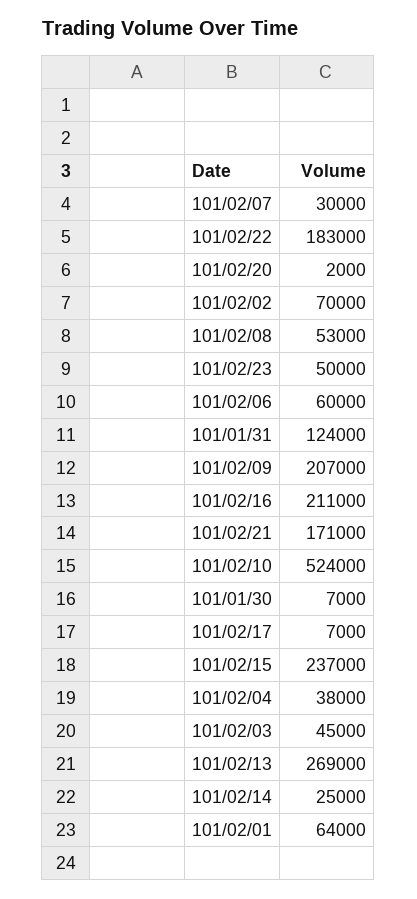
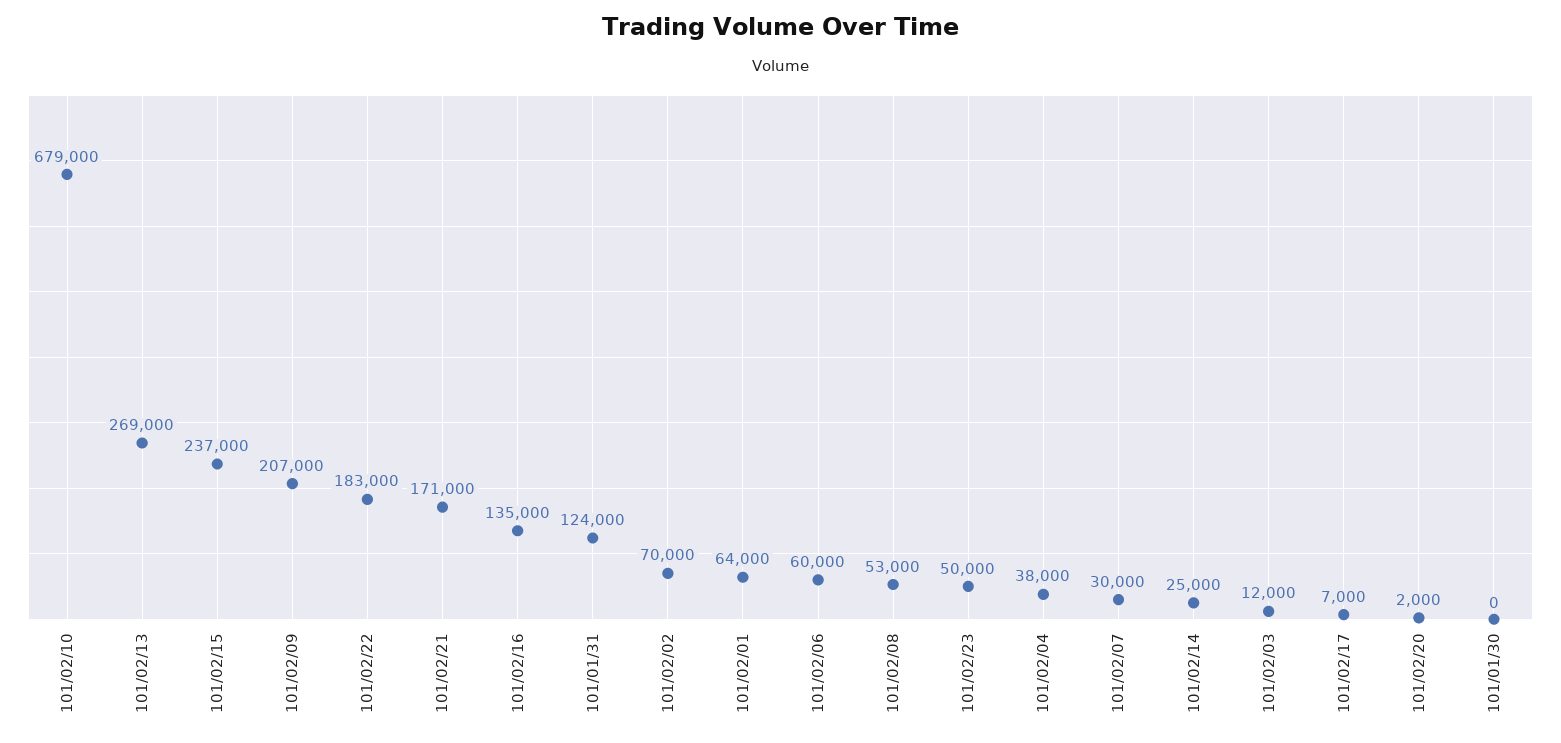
101/02/16: 211000 -> 135000
101/02/10: 524000 -> 679000
101/01/30: 7000 -> 0
101/02/03: 45000 -> 12000

